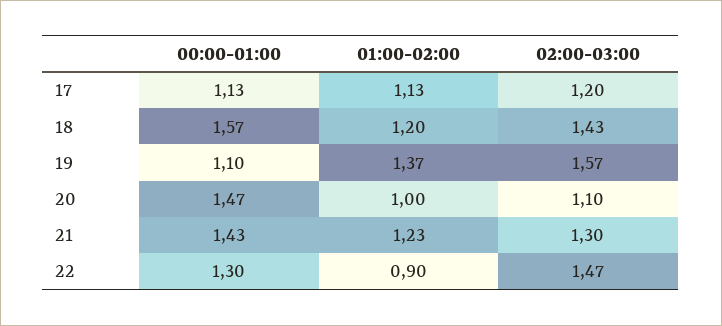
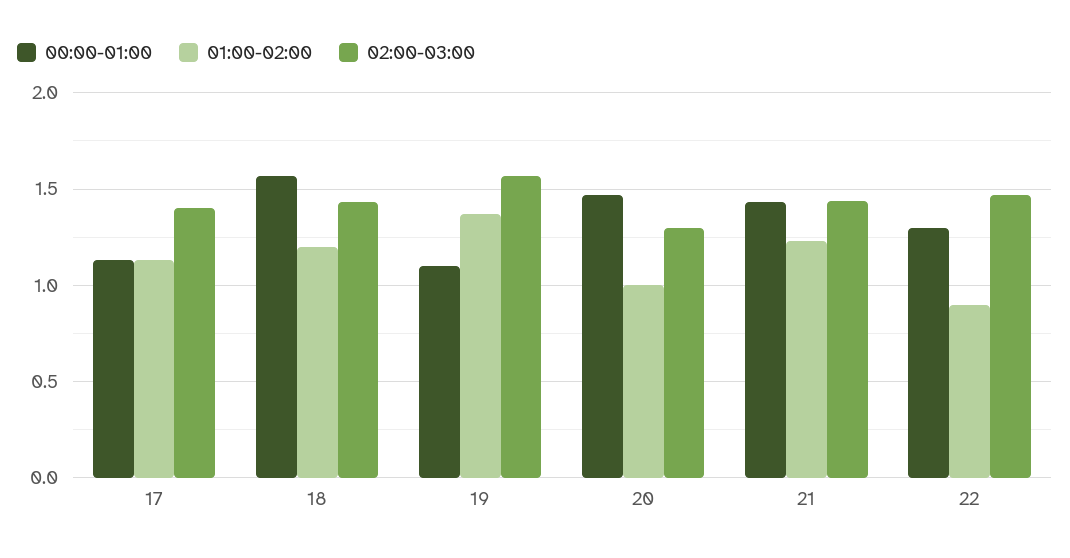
02:00-03:00, 17: 1.2 -> 1.4
02:00-03:00, 20: 1.1 -> 1.3
02:00-03:00, 21: 1.3 -> 1.45

